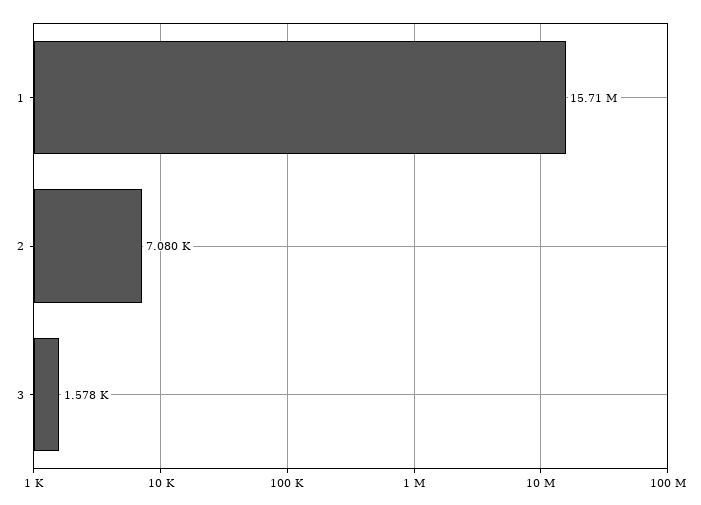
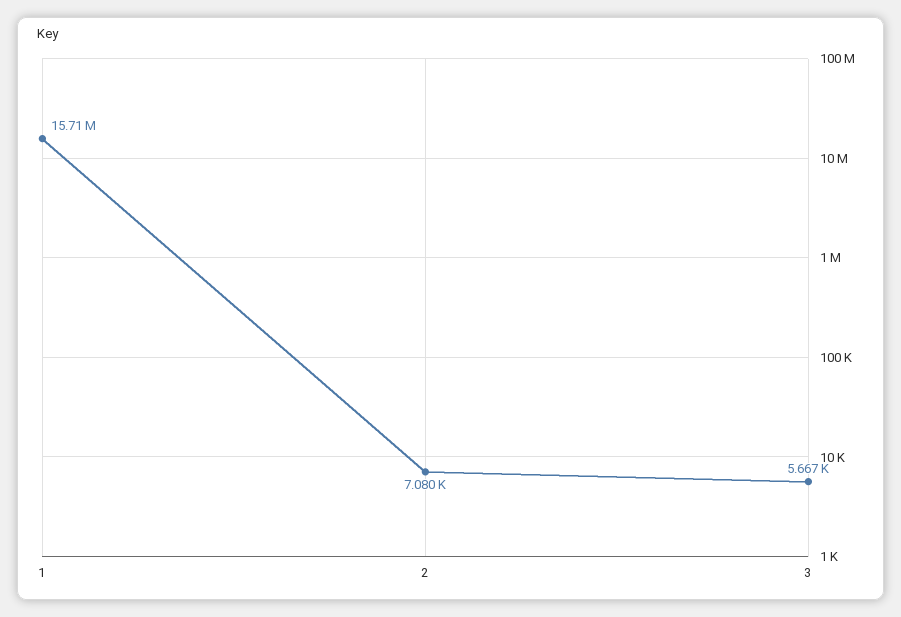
3: 1578 -> 5667

